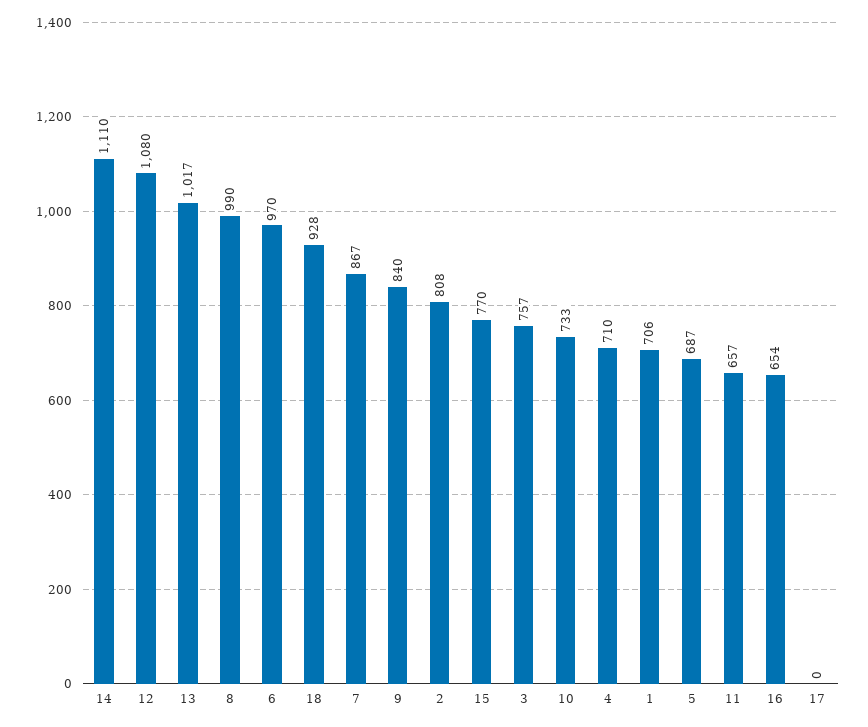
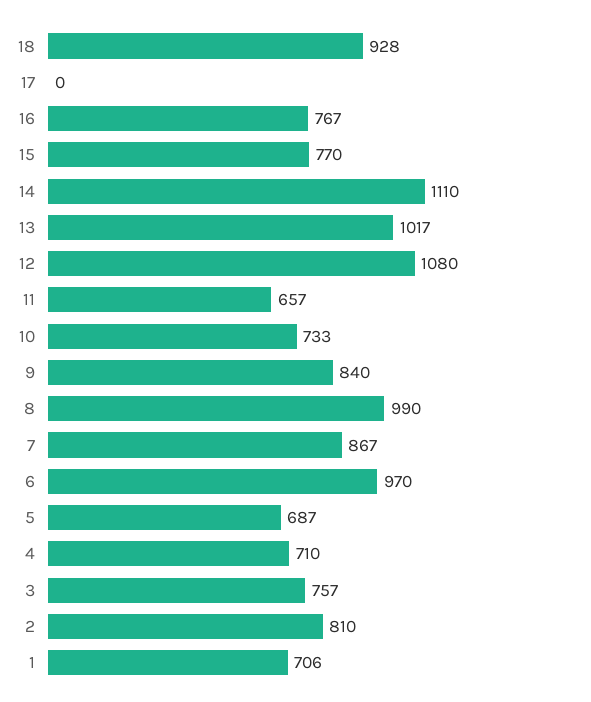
2: 808 -> 810
16: 654 -> 767

